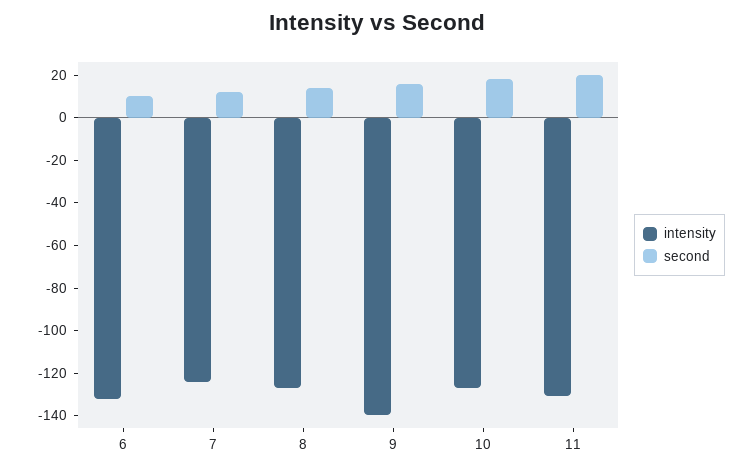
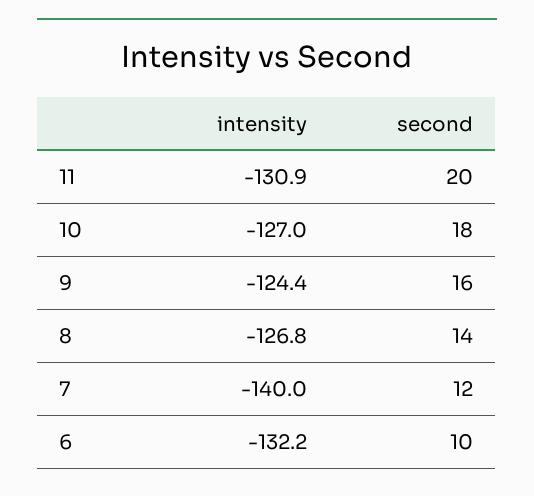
intensity, 7: -125 -> -140
intensity, 9: -140 -> -124.4

